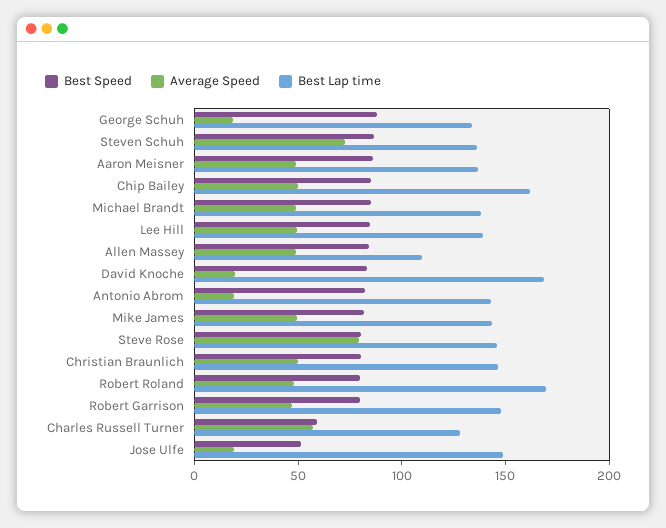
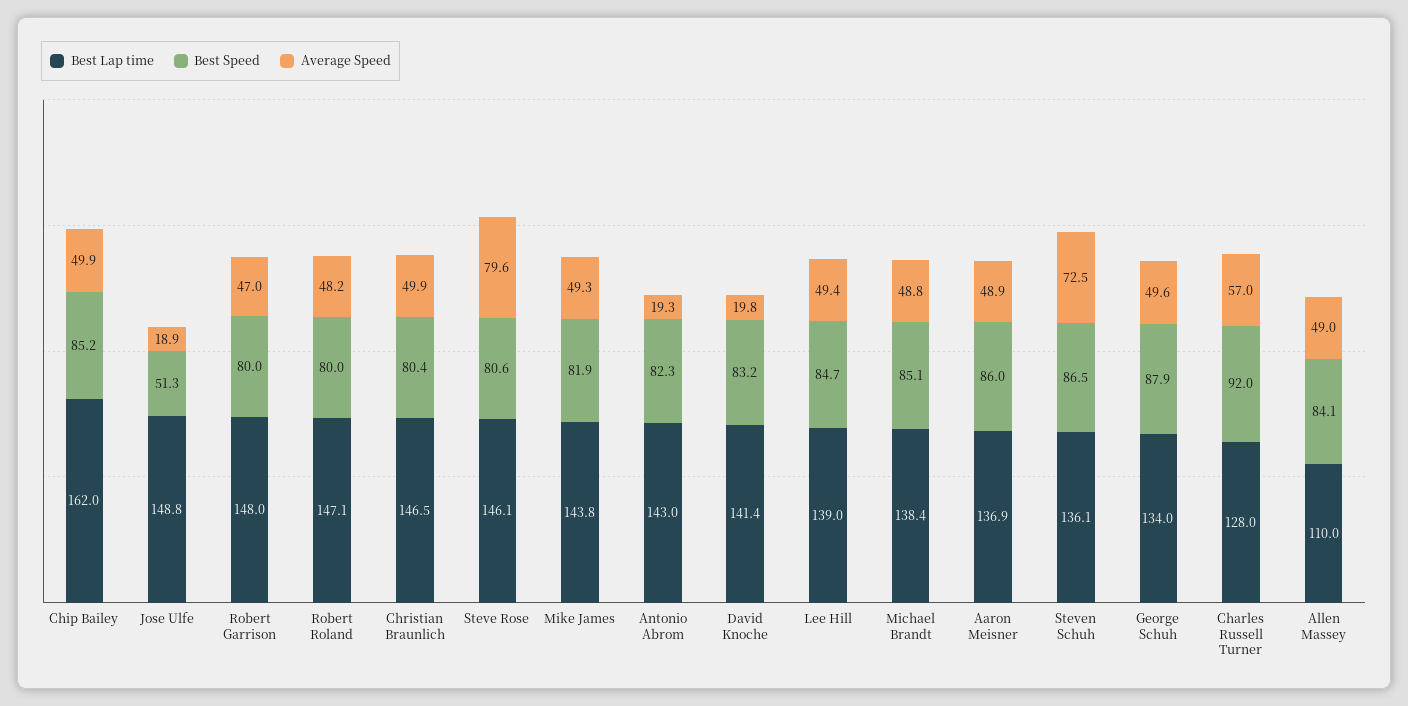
Average Speed, George Schuh: 20 -> 49.6
Best Lap time, David Knoche: 170 -> 141.4
Best Lap time, Robert Roland: 170 -> 147.1
Best Speed, Charles Russell Turner: 60 -> 92

